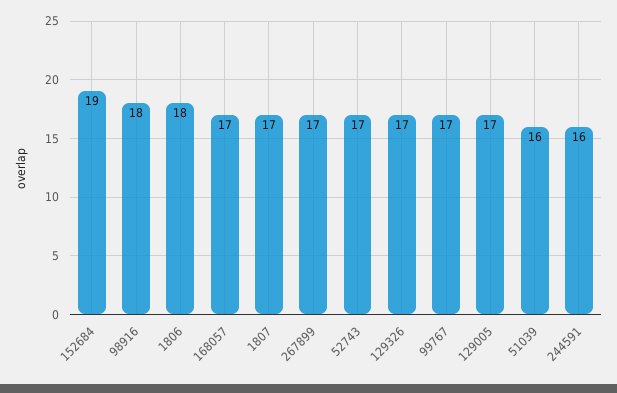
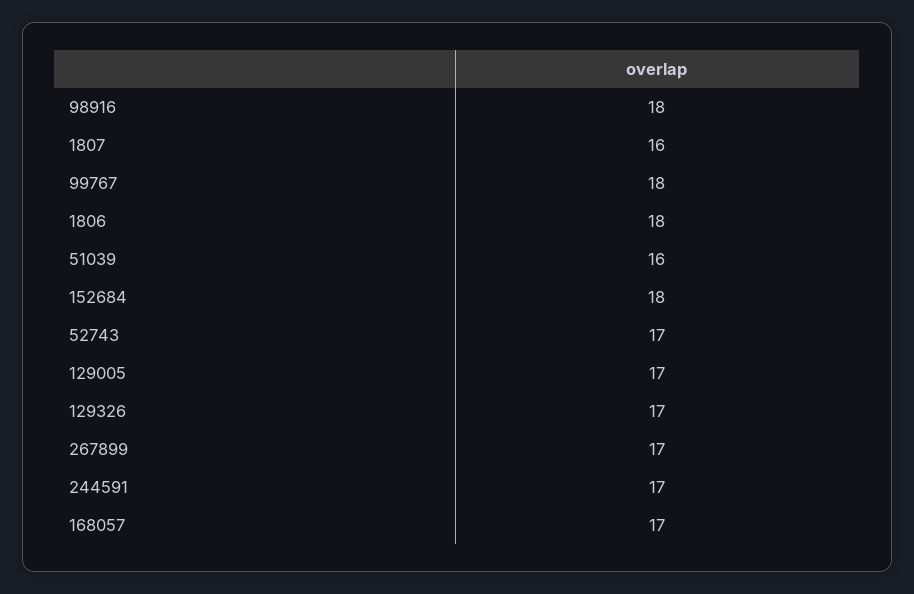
152684: 19 -> 18
1807: 17 -> 16
99767: 17 -> 18
244591: 16 -> 17

